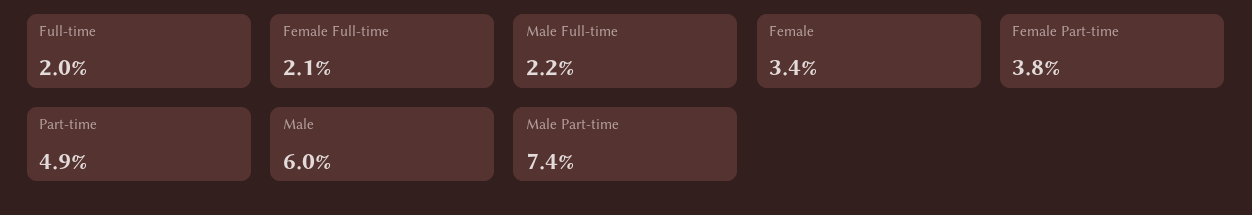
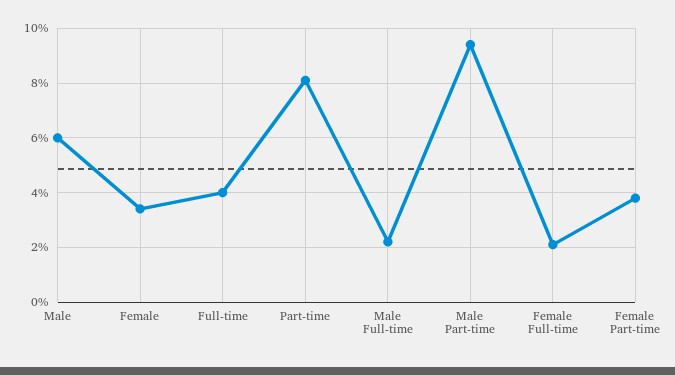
Full-time: 2 -> 4
Part-time: 4.9 -> 8
Male Part-time: 7.4 -> 9.5

